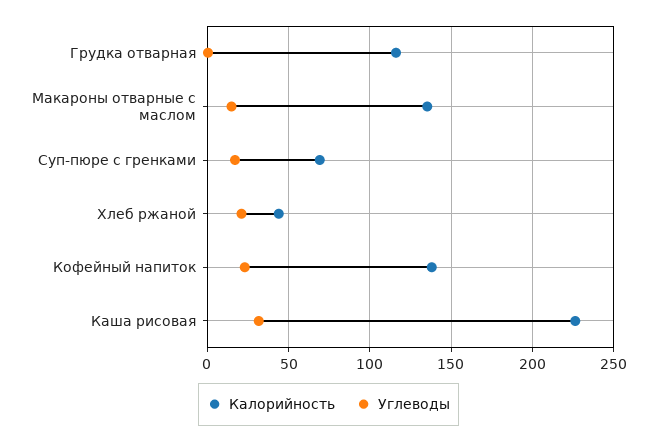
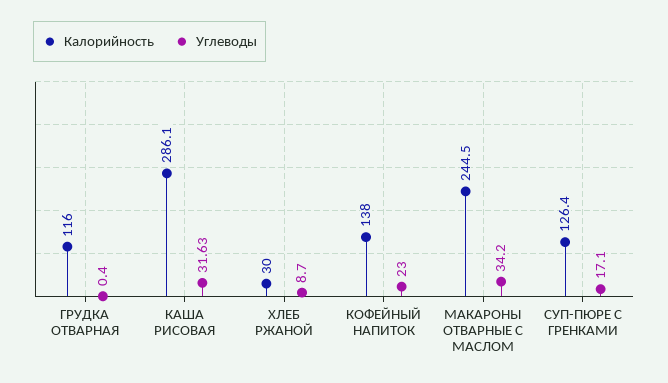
Калорийность, Макароны отварные с маслом: 135 -> 244.5
Углеводы, Макароны отварные с маслом: 15 -> 34.2
Калорийность, Суп-пюре с гренками: 70 -> 126.4
Калорийность, Хлеб ржаной: 45 -> 30
Углеводы, Хлеб ржаной: 20 -> 8.7
Калорийность, Каша рисовая: 225 -> 286.1

